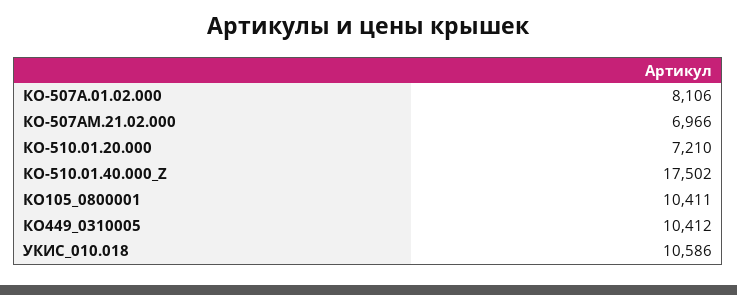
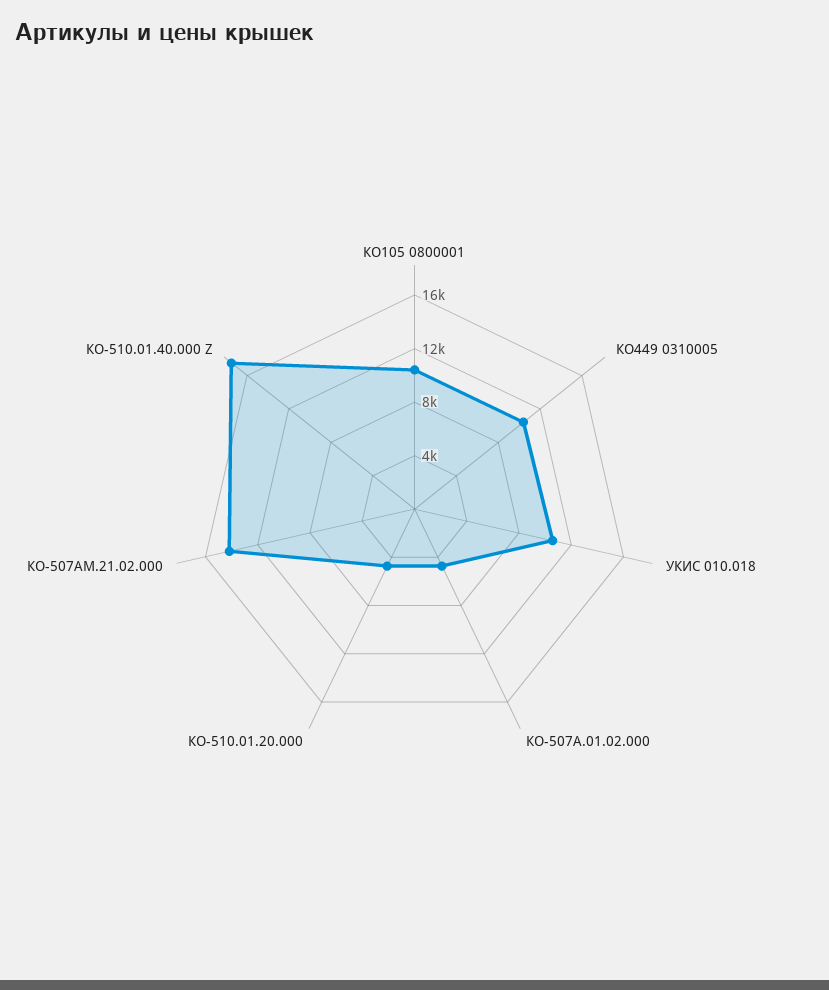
КО-507А.01.02.000: 8106 -> 5000
КО-507АМ.21.02.000: 6966 -> 14000
КО-510.01.20.000: 7210 -> 5000

